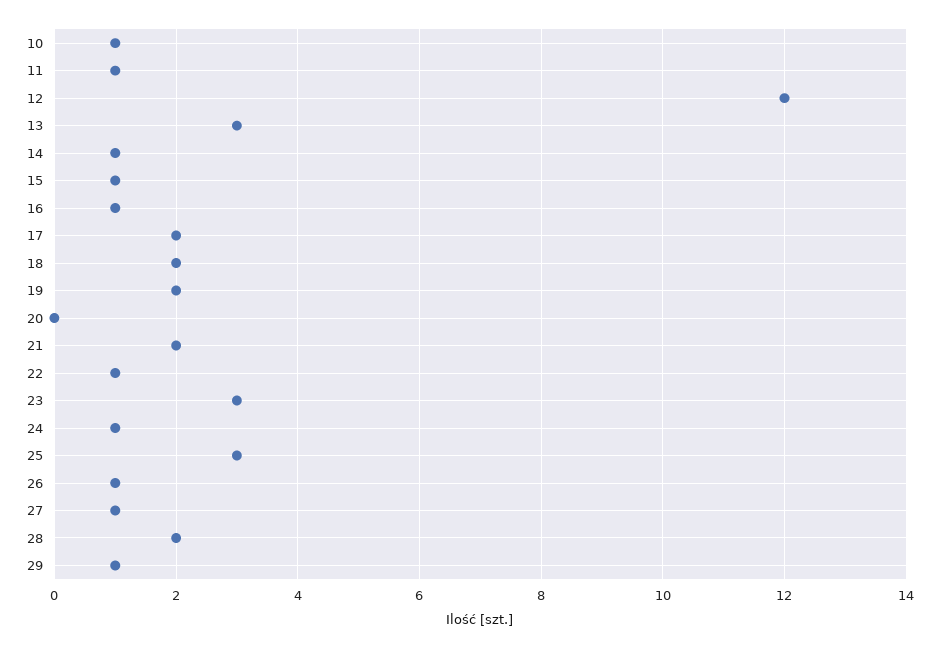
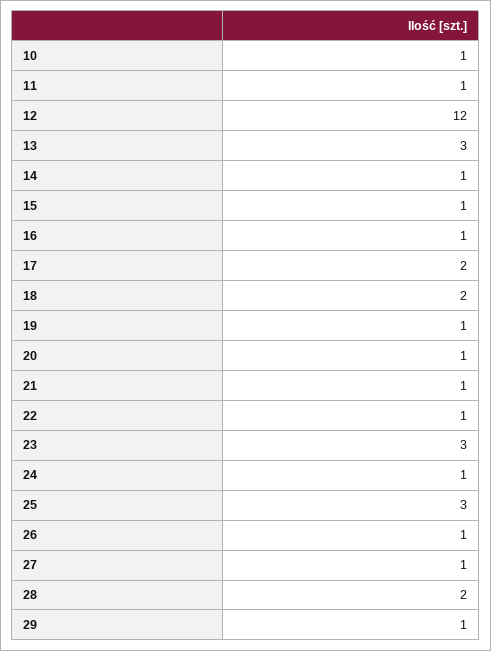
19: 2 -> 1
20: 0 -> 1
21: 2 -> 1

